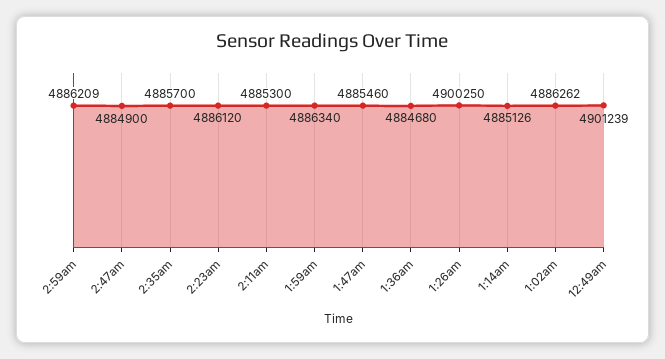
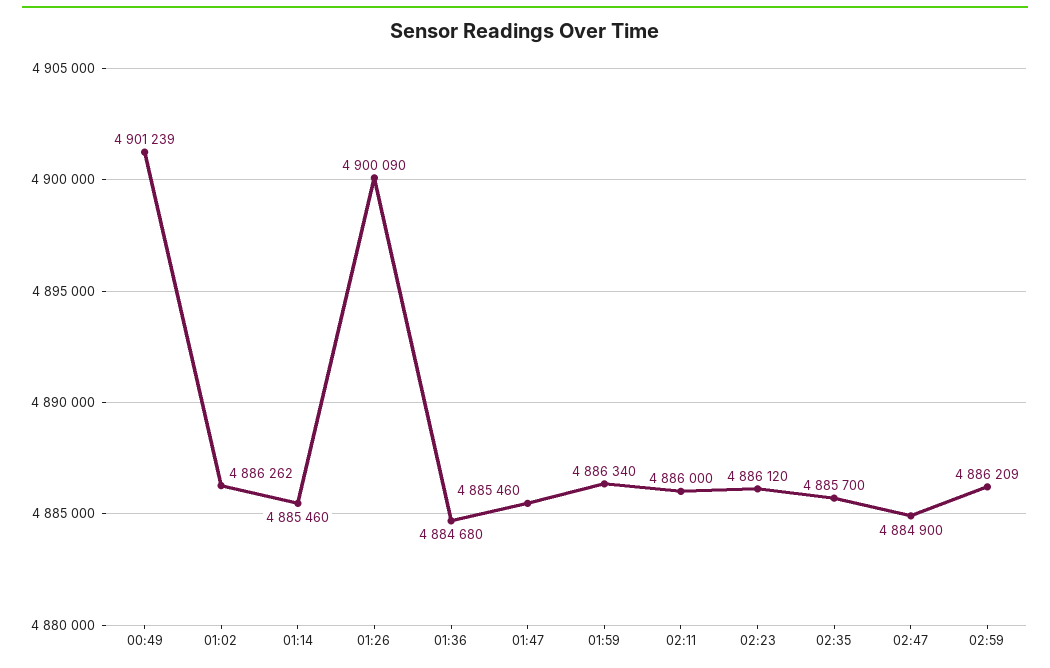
2:11am: 4885300 -> 4886000
1:26am: 4900250 -> 4900090
1:14am: 4885126 -> 4885460

